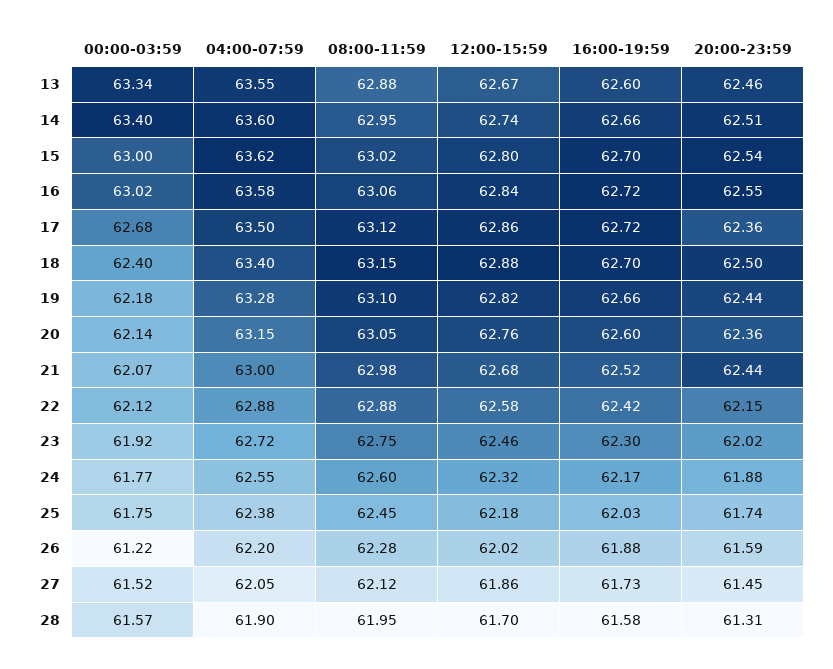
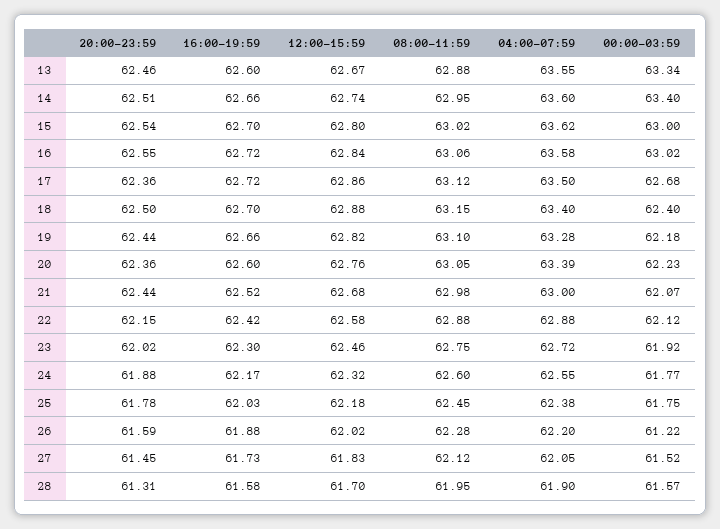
00:00-03:59, 20: 62.14 -> 62.23
04:00-07:59, 20: 63.15 -> 63.39
20:00-23:59, 25: 61.74 -> 61.78
12:00-15:59, 27: 61.86 -> 61.83

